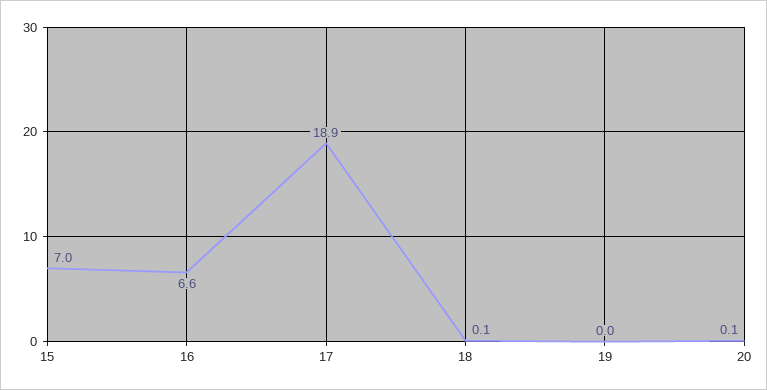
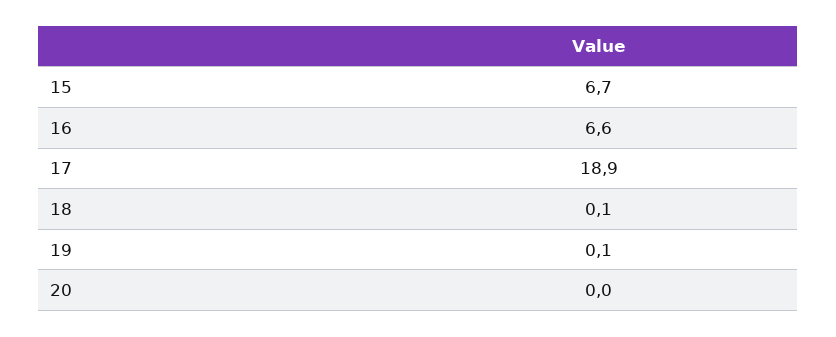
15: 7 -> 6.7
19: 0 -> 0.1
20: 0.1 -> 0

